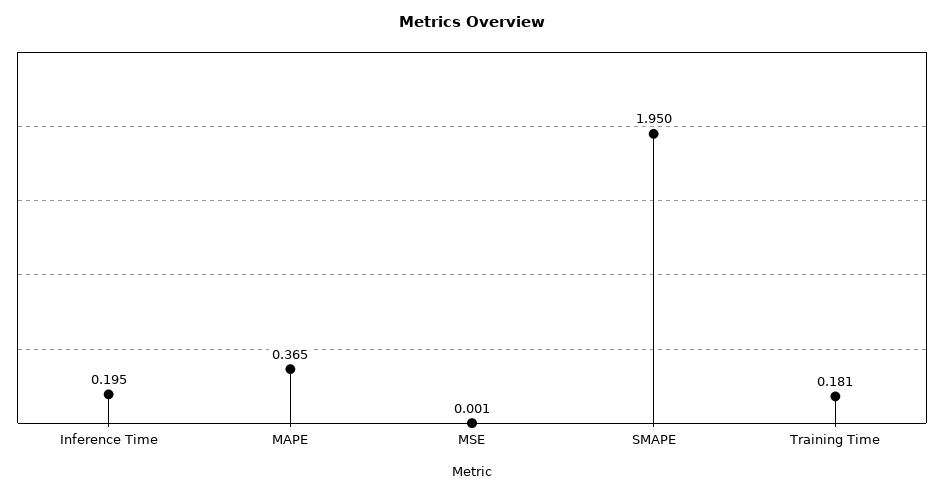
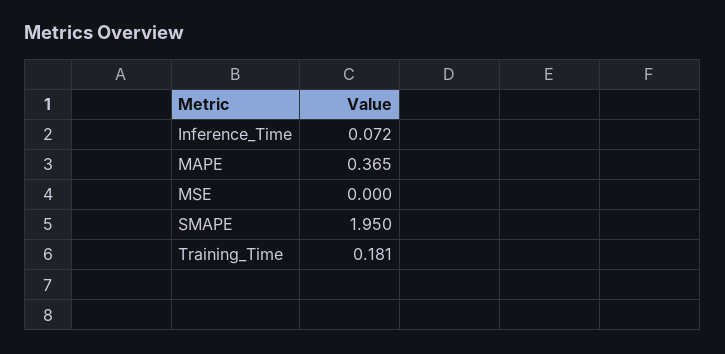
Inference Time: 0.195 -> 0.072
MSE: 0.001 -> 0

